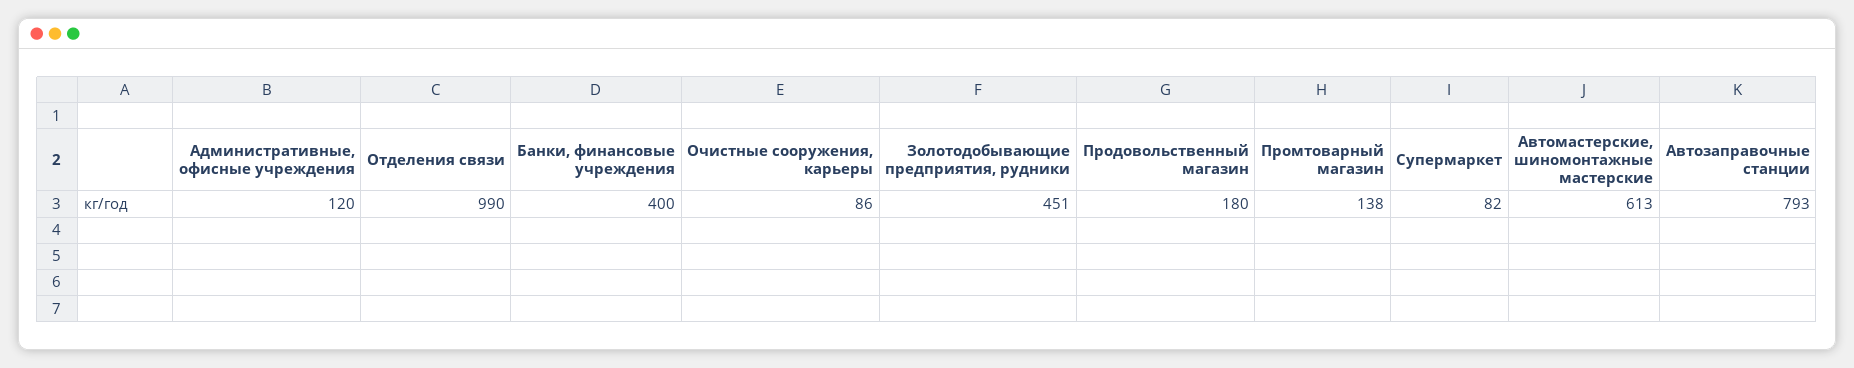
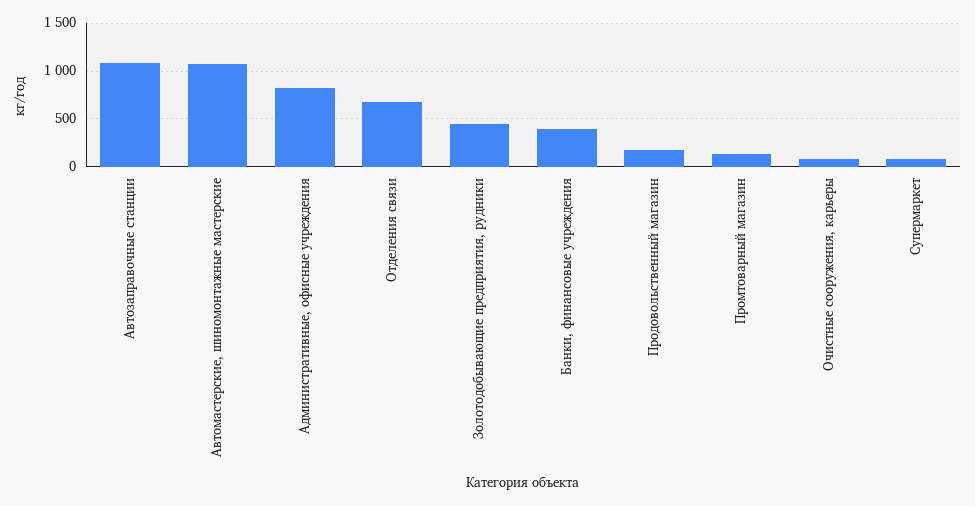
Административные, офисные учреждения: 120 -> 800
Отделения связи: 990 -> 700
Автомастерские, шиномонтажные мастерские: 613 -> 1100
Автозаправочные станции: 793 -> 1100

